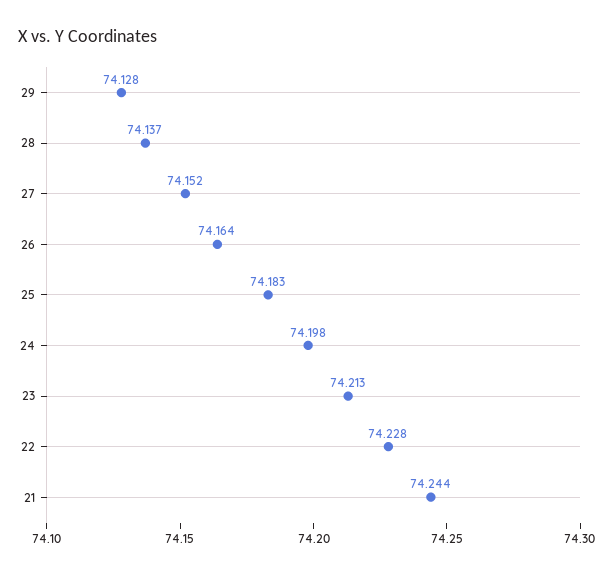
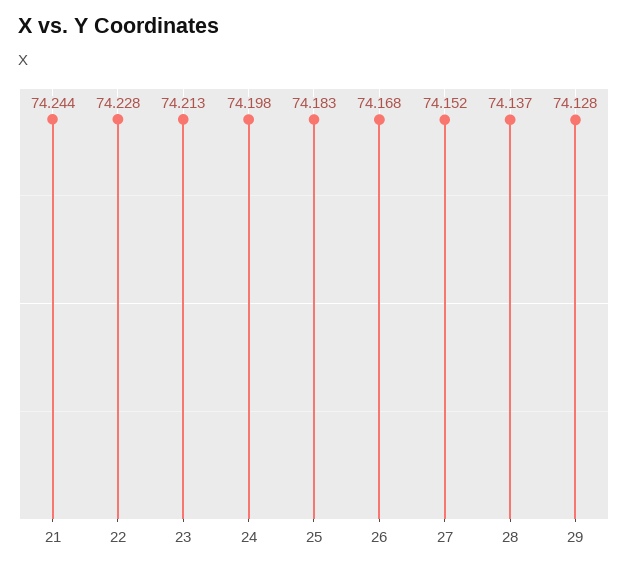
26: 74.164 -> 74.168

